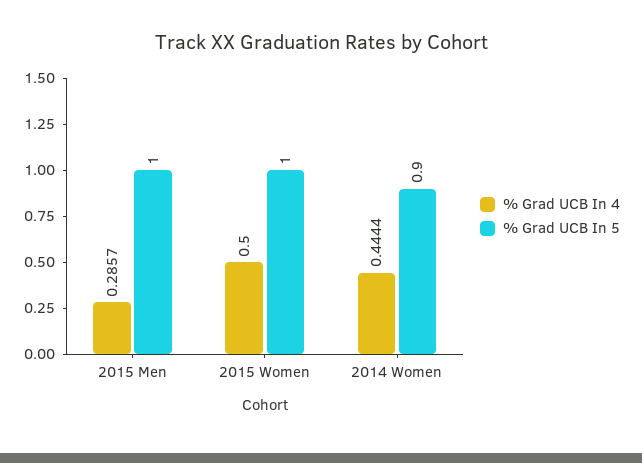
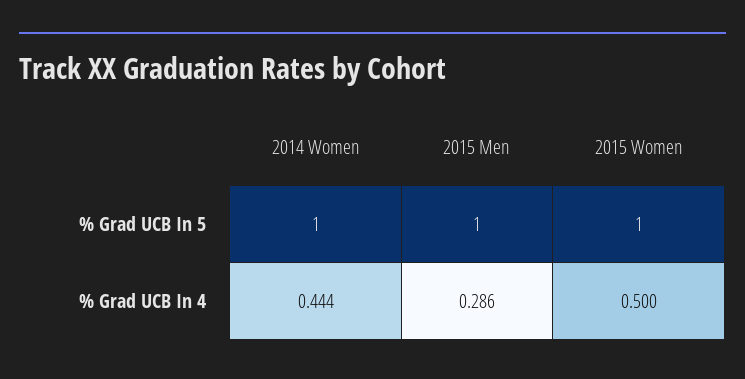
% Grad UCB In 5, 2014 Women: 0.9 -> 1

